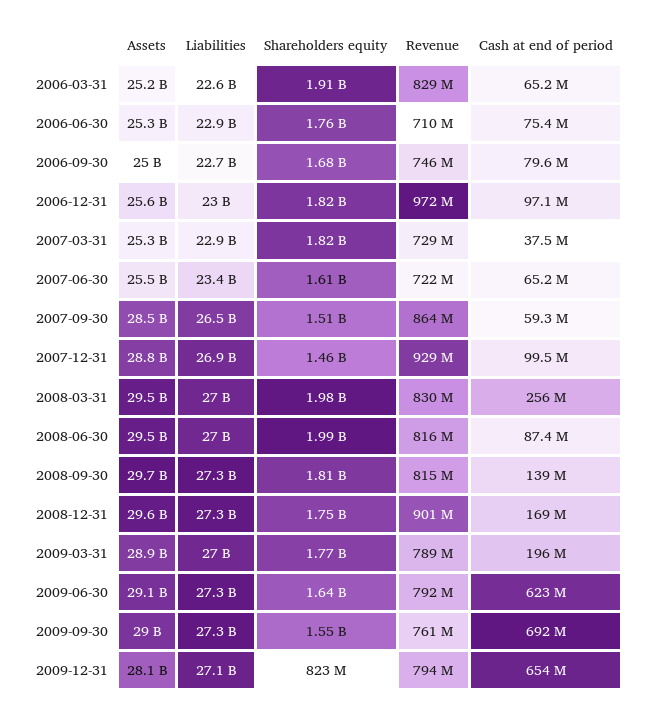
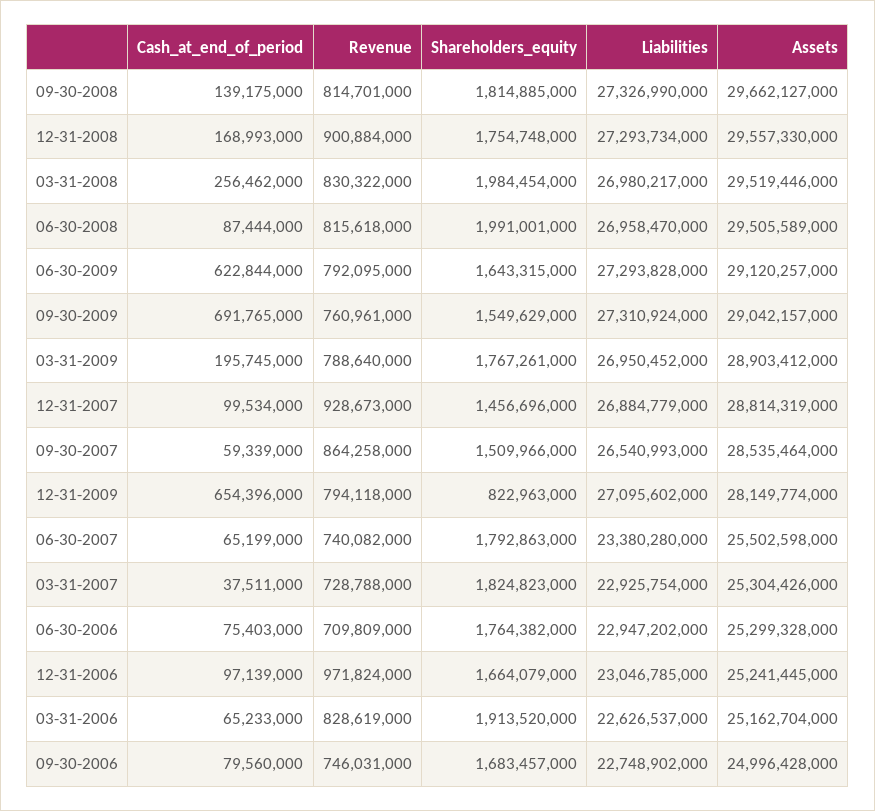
Assets, 2006-12-31: 25600000000 -> 25241445000
Shareholders equity, 2006-12-31: 1820000000 -> 1664079000
Shareholders equity, 2007-06-30: 1610000000 -> 1792863000
Revenue, 2007-06-30: 722000000 -> 740082000

